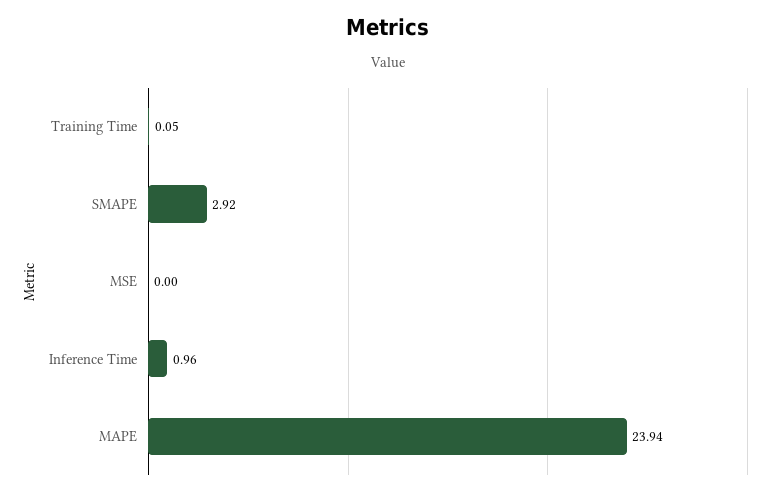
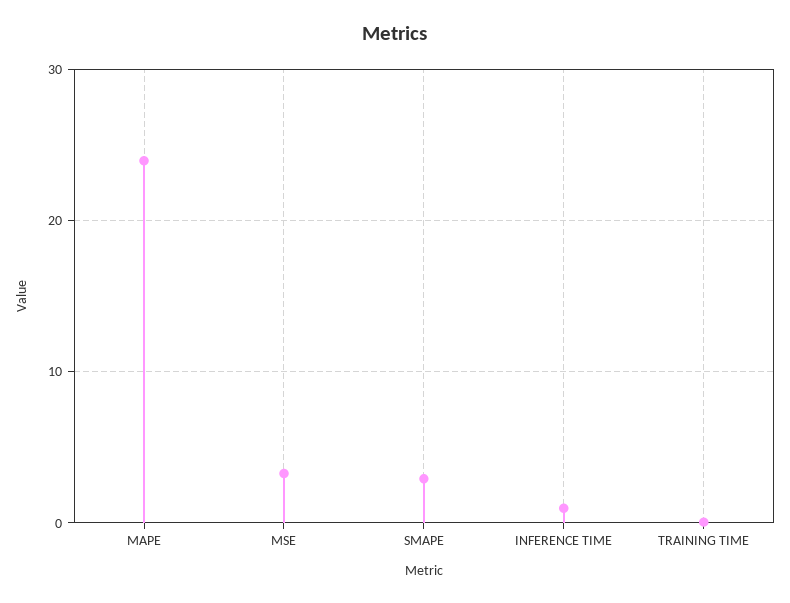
MSE: 0 -> 3

